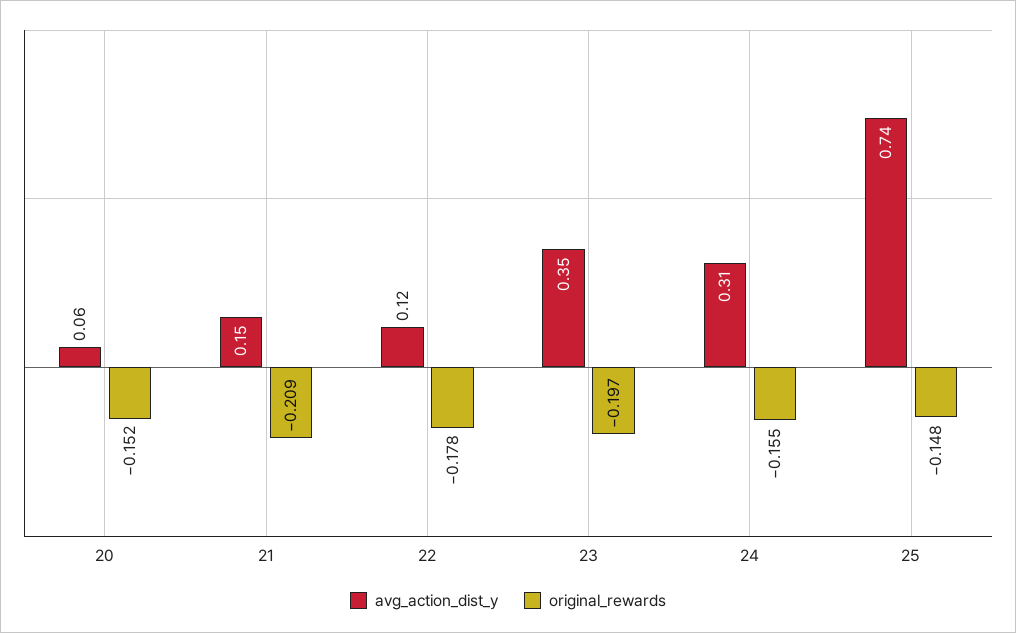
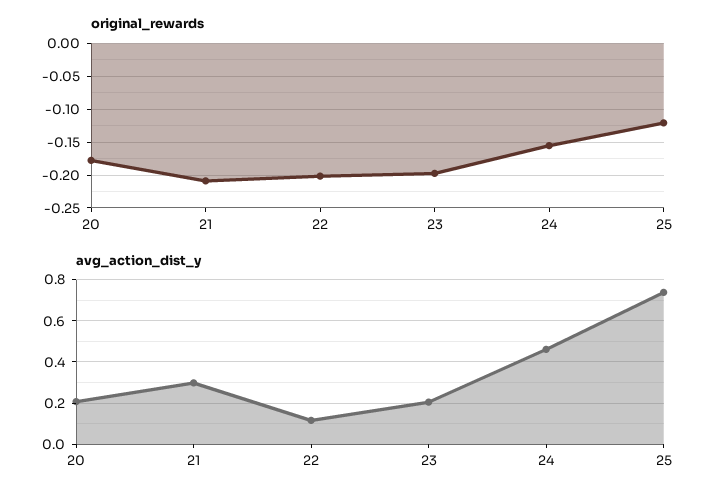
avg_action_dist_y, 20: 0.06 -> 0.2
original_rewards, 20: -0.152 -> -0.18
avg_action_dist_y, 21: 0.15 -> 0.3
original_rewards, 22: -0.178 -> -0.2
avg_action_dist_y, 23: 0.35 -> 0.2
avg_action_dist_y, 24: 0.31 -> 0.45
original_rewards, 25: -0.148 -> -0.12

